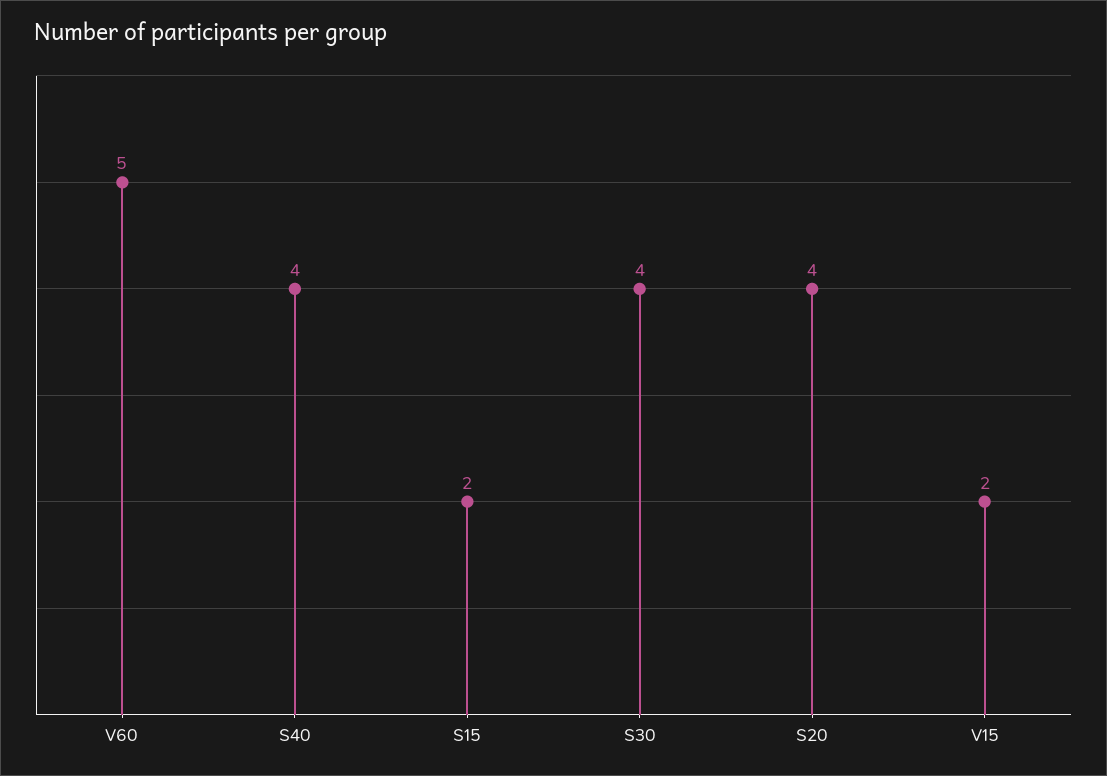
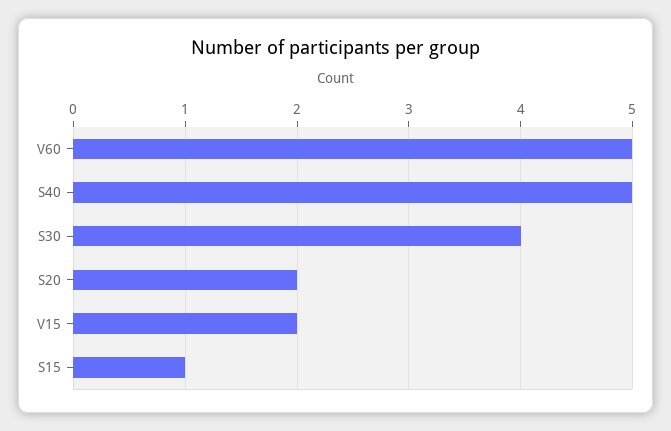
S40: 4 -> 5
S15: 2 -> 1
S20: 4 -> 2

